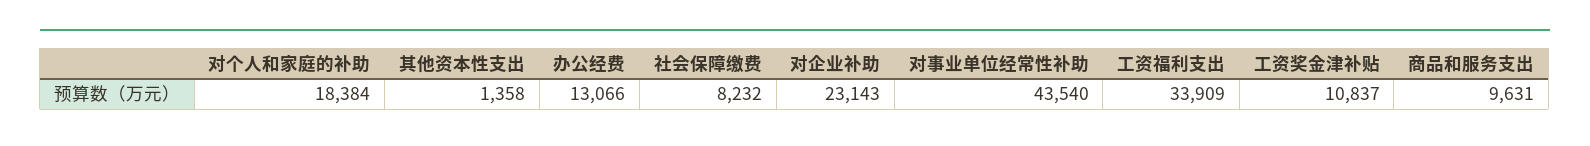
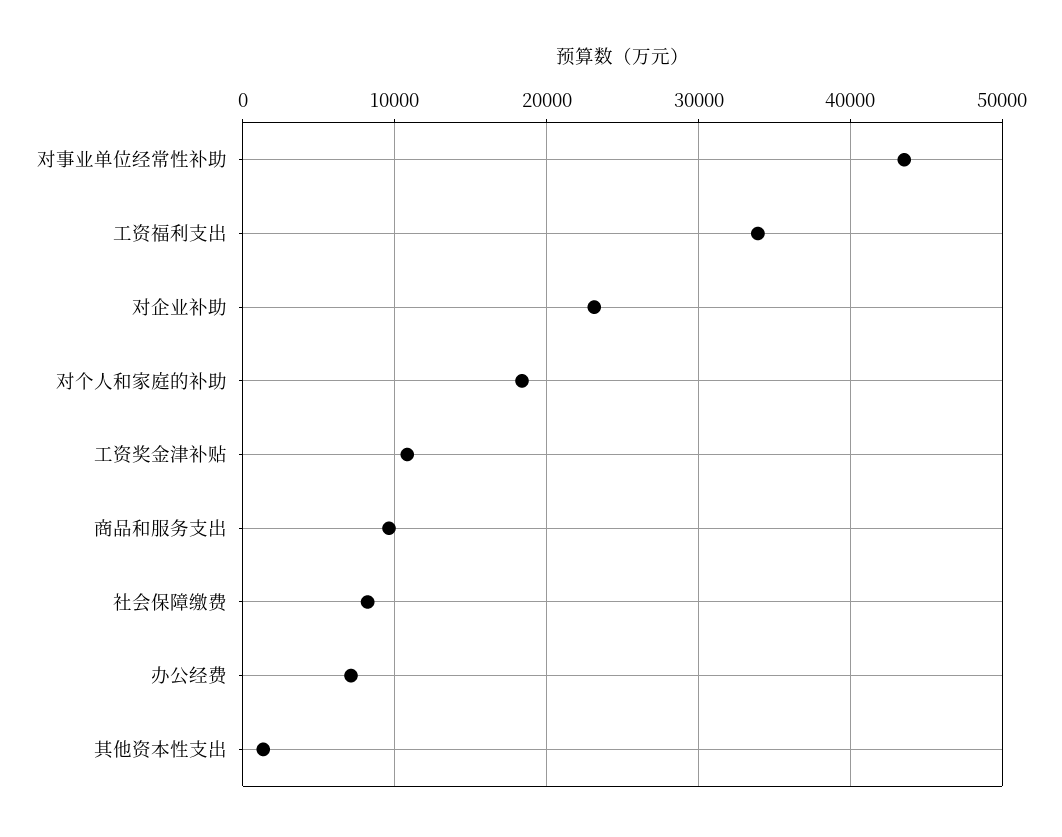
办公经费: 13066 -> 7000

